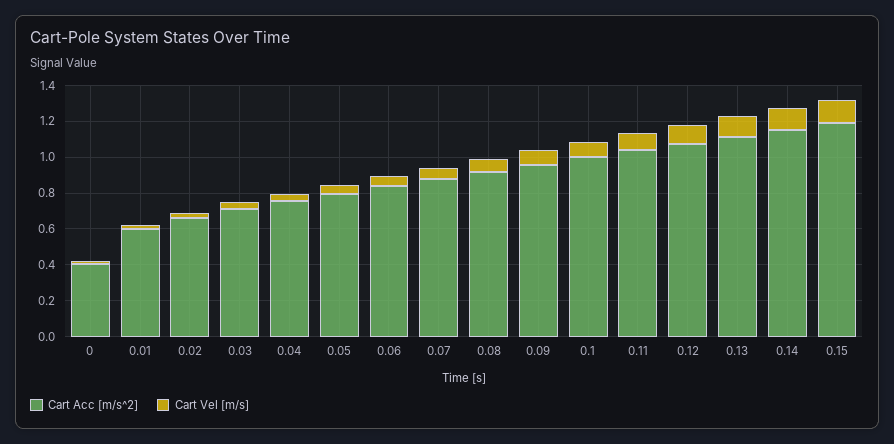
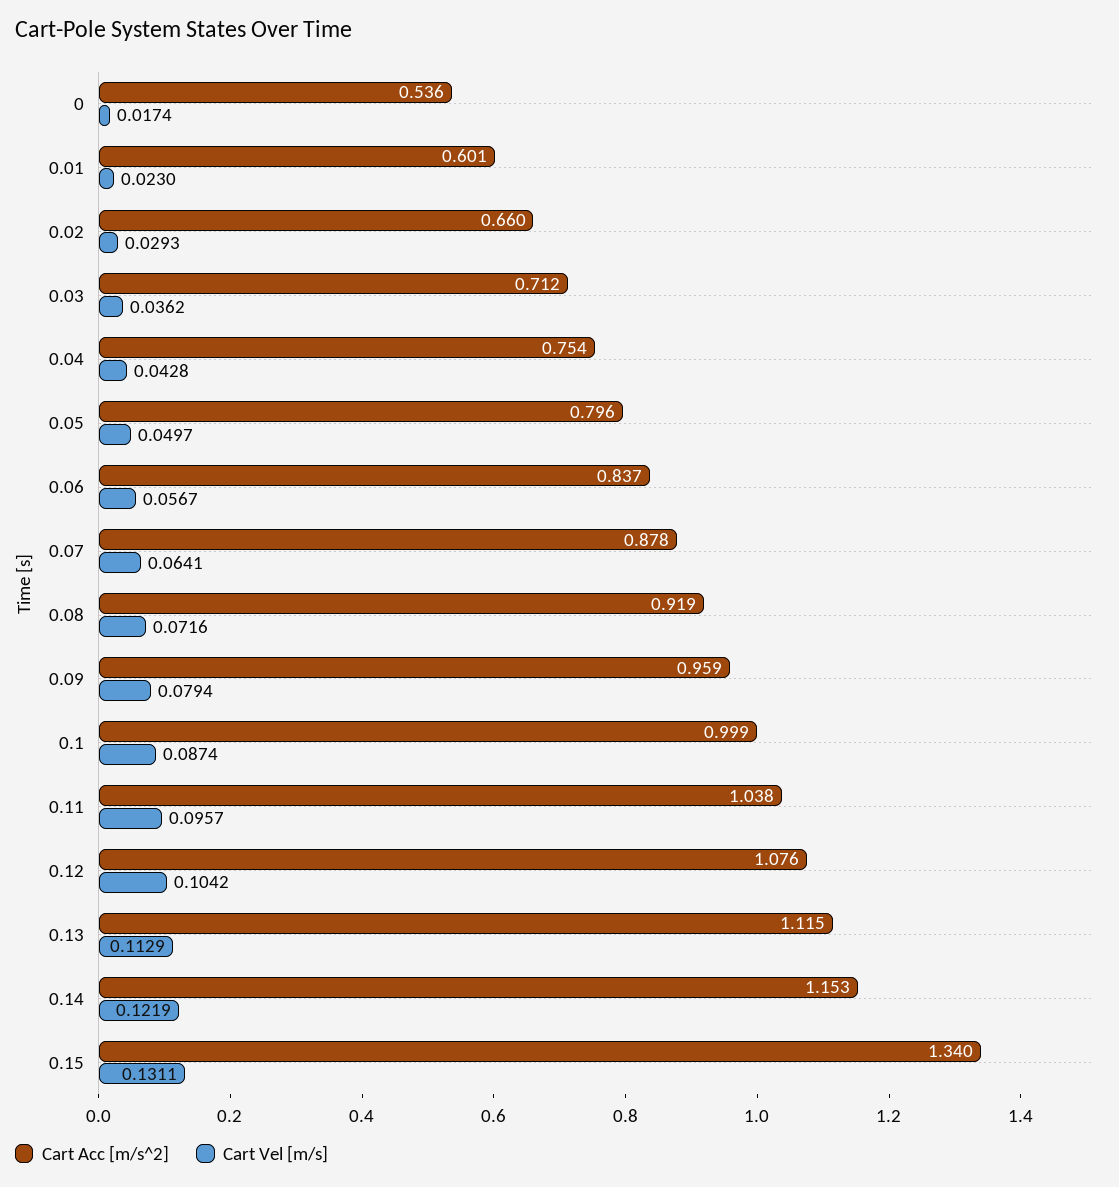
Cart Acc [m/s^2], 0: 0.4 -> 0.536
Cart Acc [m/s^2], 0.15: 1.2 -> 1.34

